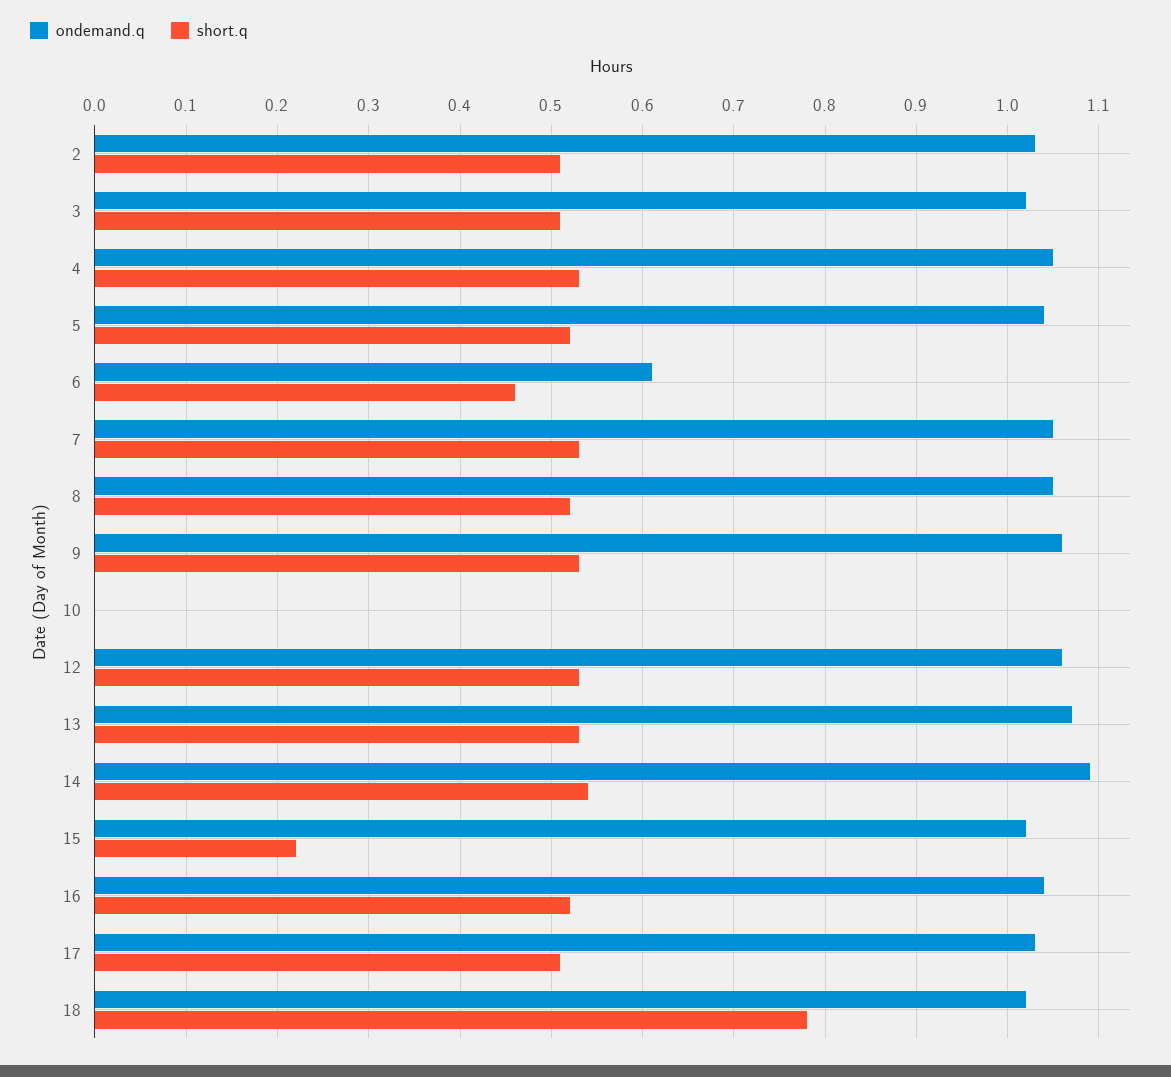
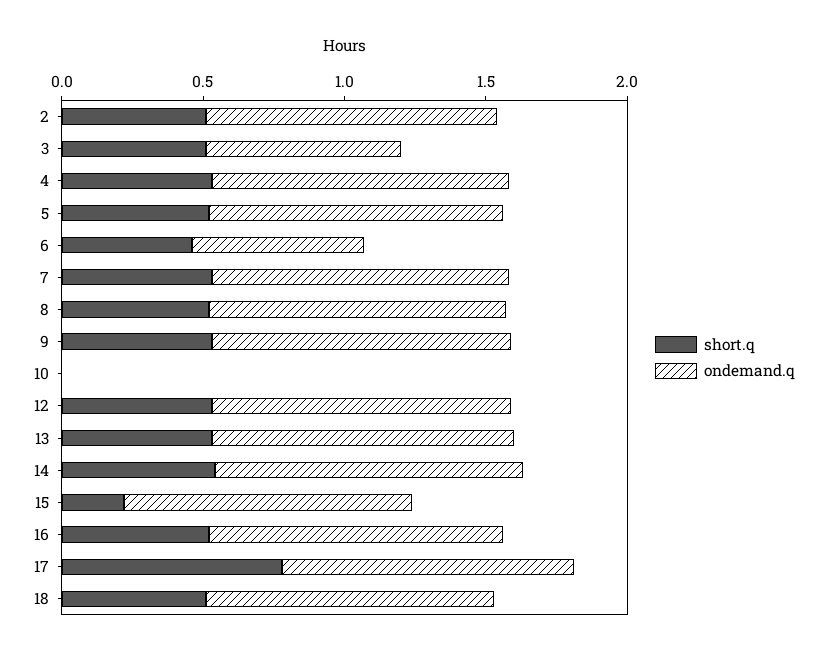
ondemand.q, 3: 1.02 -> 0.7
short.q, 17: 0.51 -> 0.8
short.q, 18: 0.78 -> 0.5

